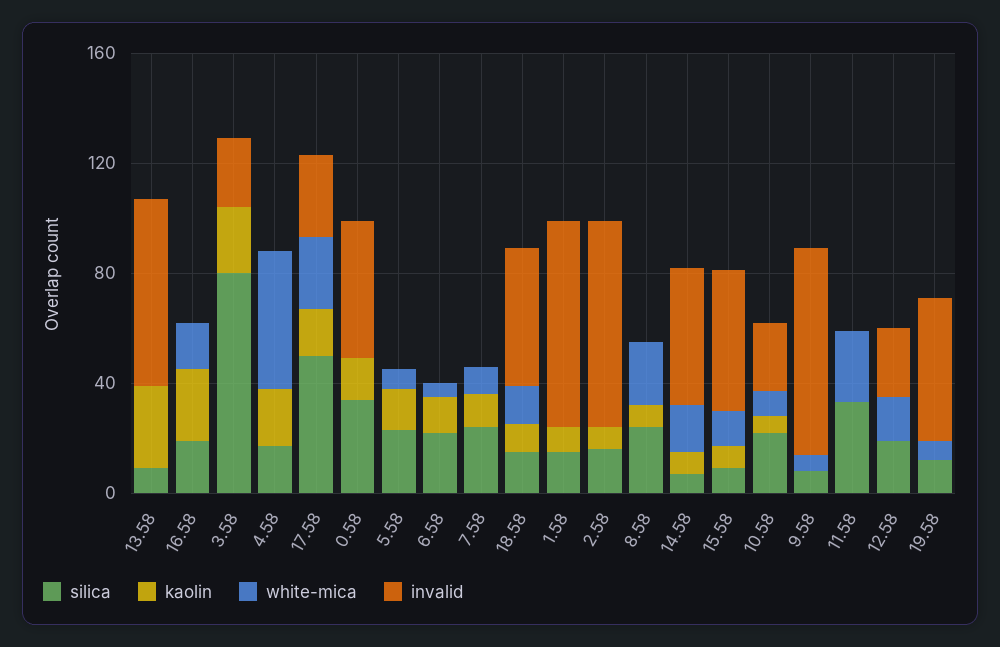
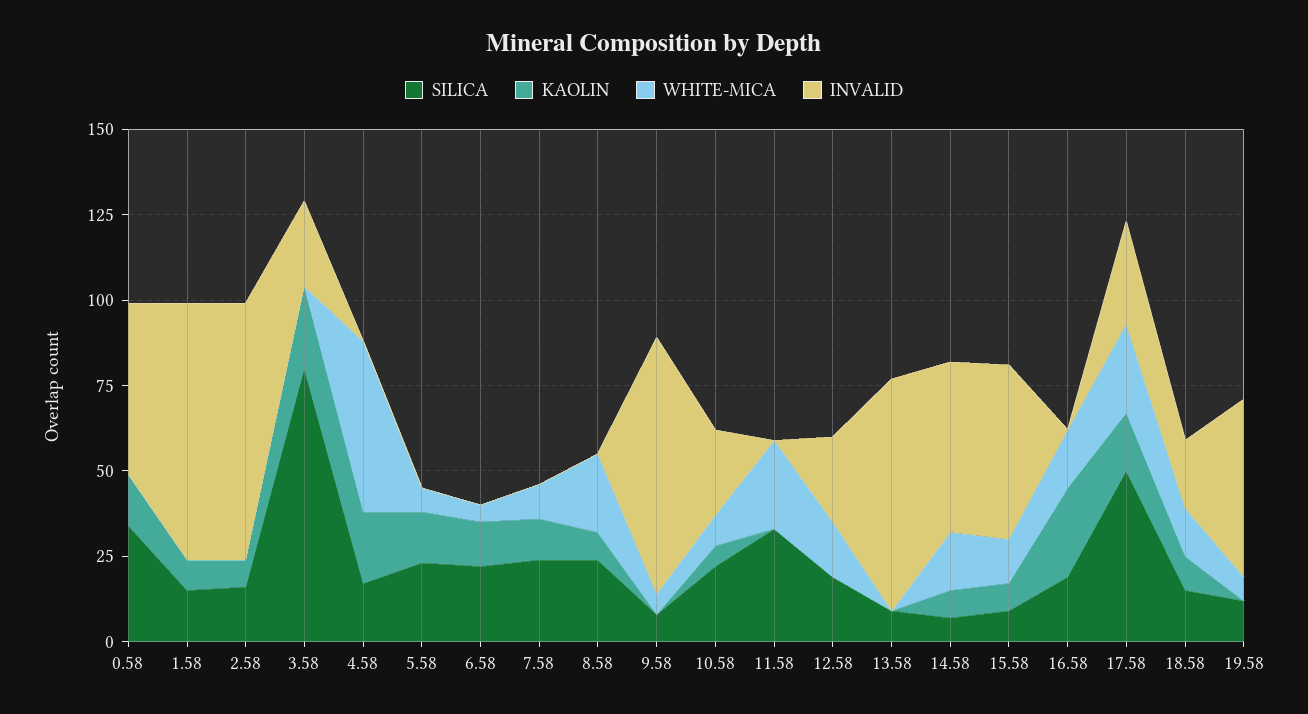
kaolin, 13.58: 30 -> 0
invalid, 18.58: 50 -> 20

